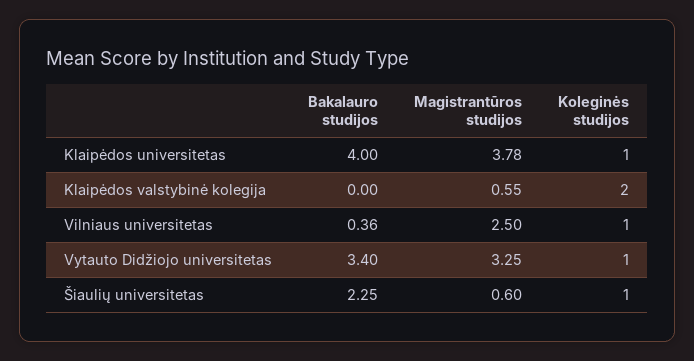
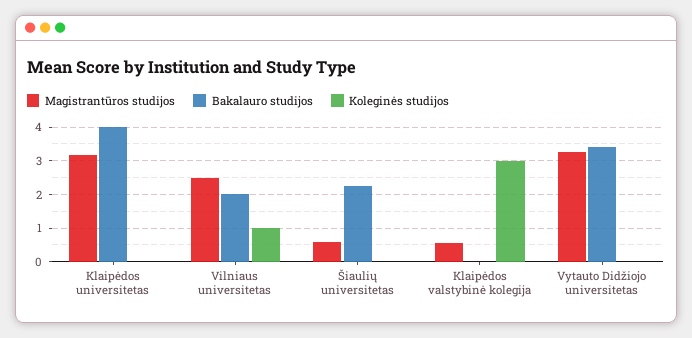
Magistrantūros studijos, Klaipėdos universitetas: 3.78 -> 3.2
Koleginės studijos, Klaipėdos universitetas: 1 -> 0
Koleginės studijos, Klaipėdos valstybinė kolegija: 2 -> 3
Bakalauro studijos, Vilniaus universitetas: 0.36 -> 2
Koleginės studijos, Vytauto Didžiojo universitetas: 1 -> 0
Koleginės studijos, Šiaulių universitetas: 1 -> 0

